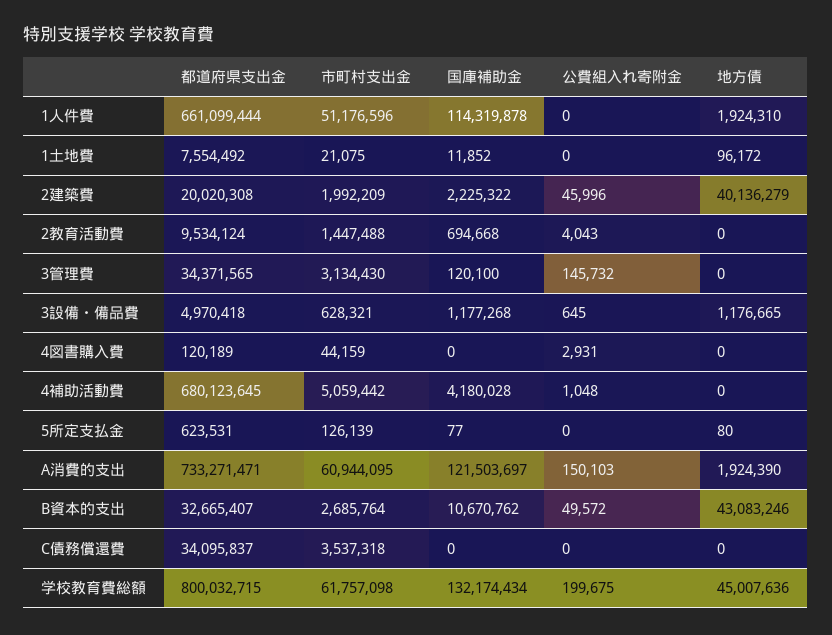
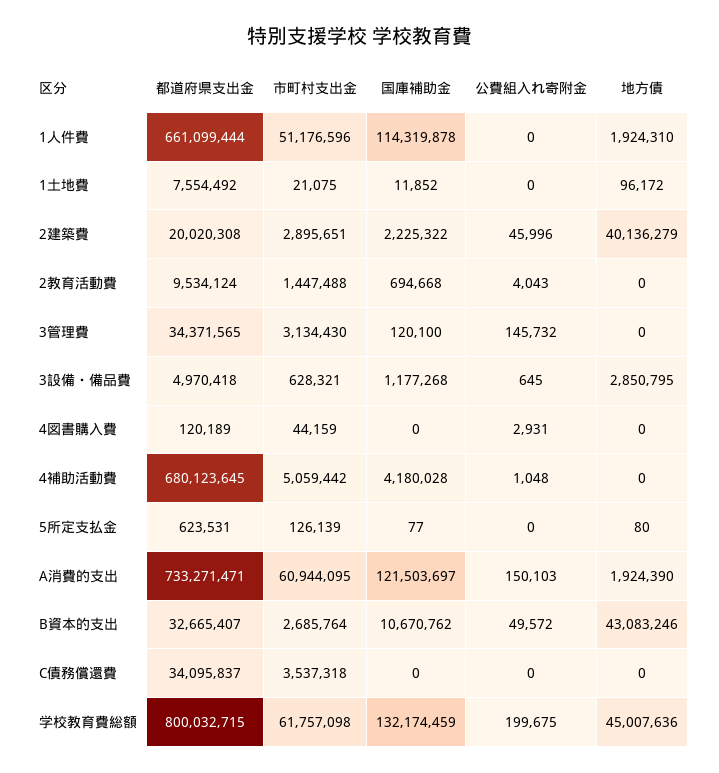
市町村支出金, 2建築費: 1992209 -> 2895651
地方債, 3設備・備品費: 1176665 -> 2850795
国庫補助金, 学校教育費総額: 132174434 -> 132174459

